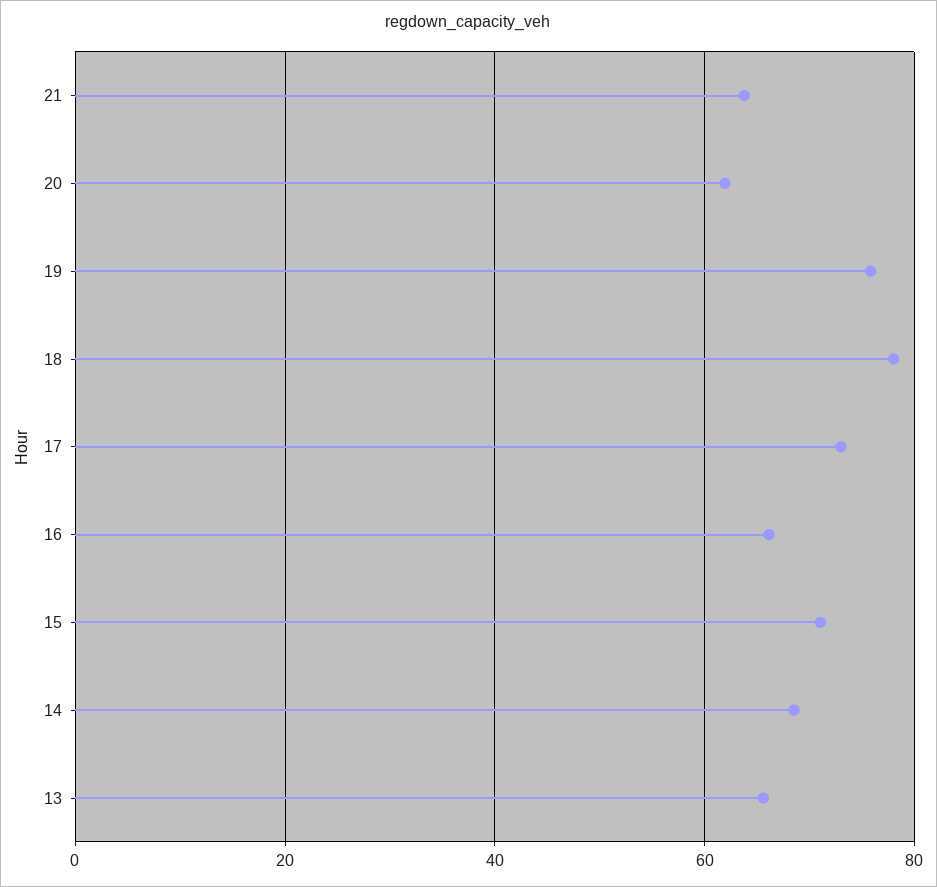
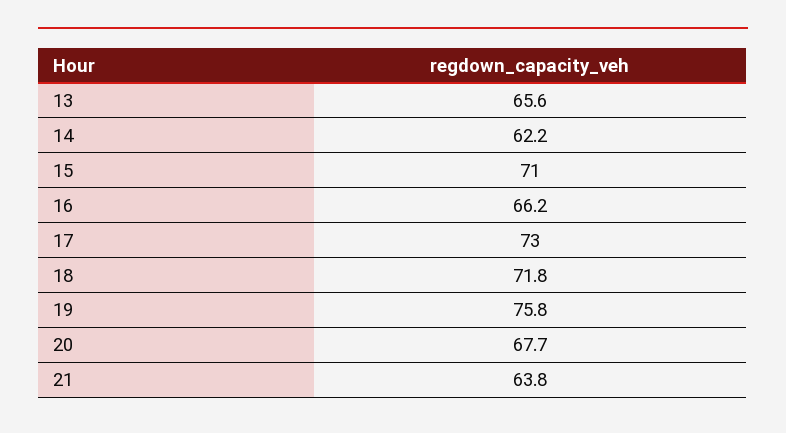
20: 62 -> 67.7
18: 78 -> 71.8
14: 68 -> 62.2

